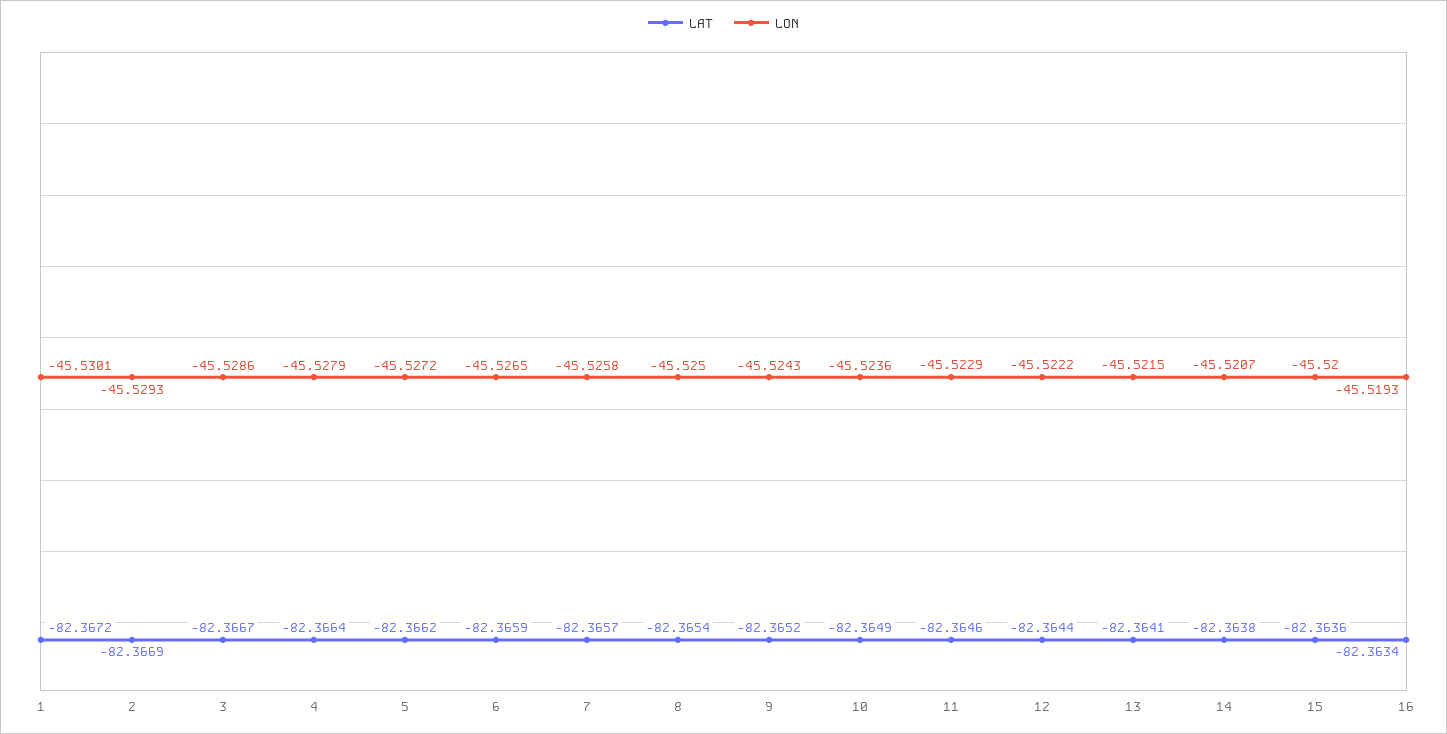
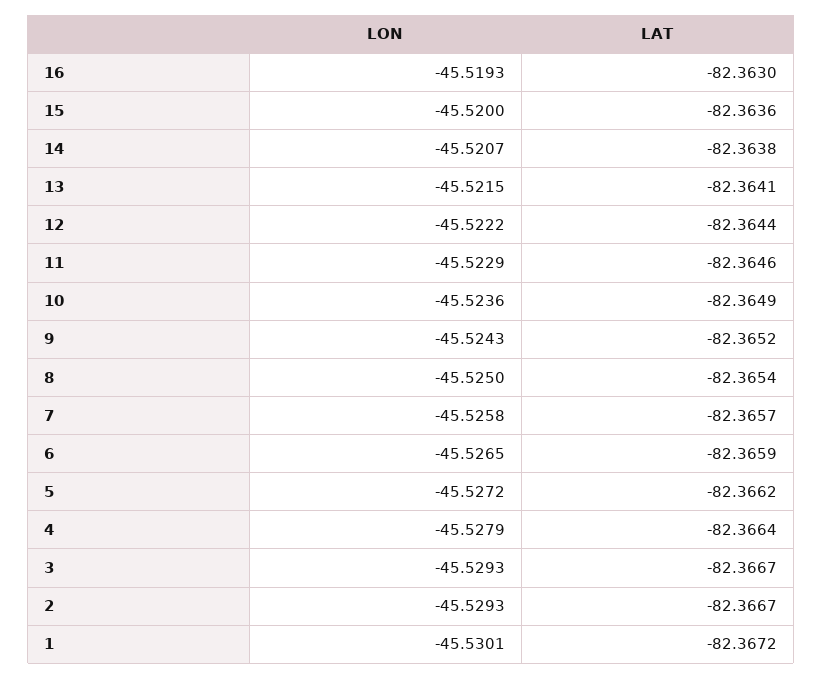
LAT, 2: -82.3669 -> -82.3667
LON, 3: -45.5286 -> -45.5293
LAT, 16: -82.3634 -> -82.363

